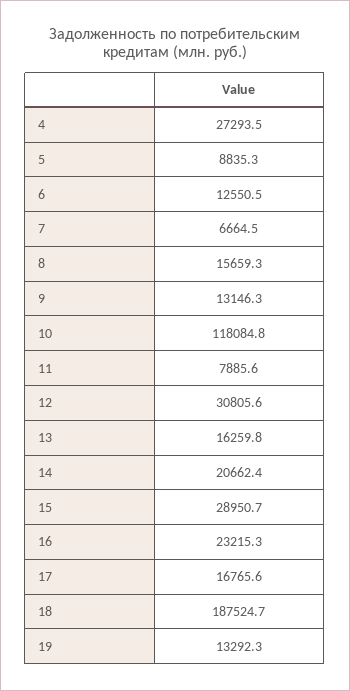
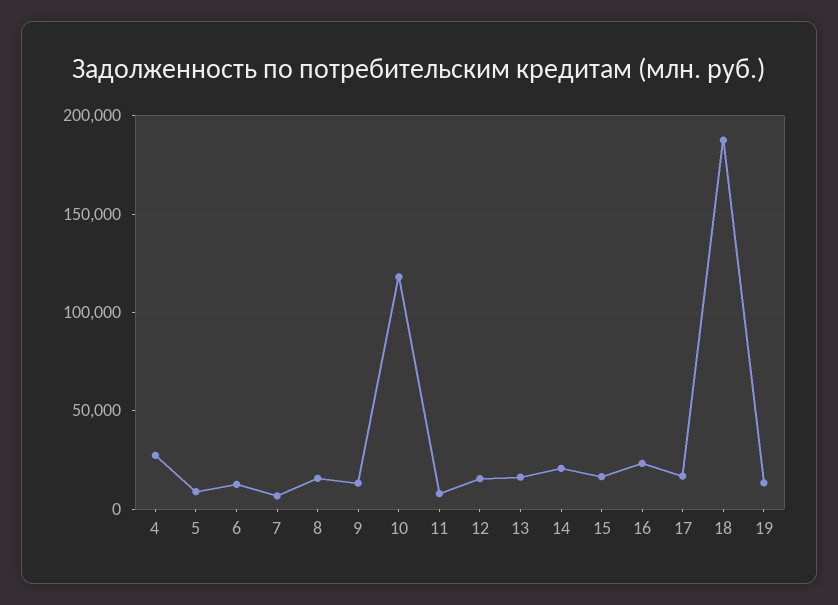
12: 30805.6 -> 15000
15: 28950.7 -> 15000

